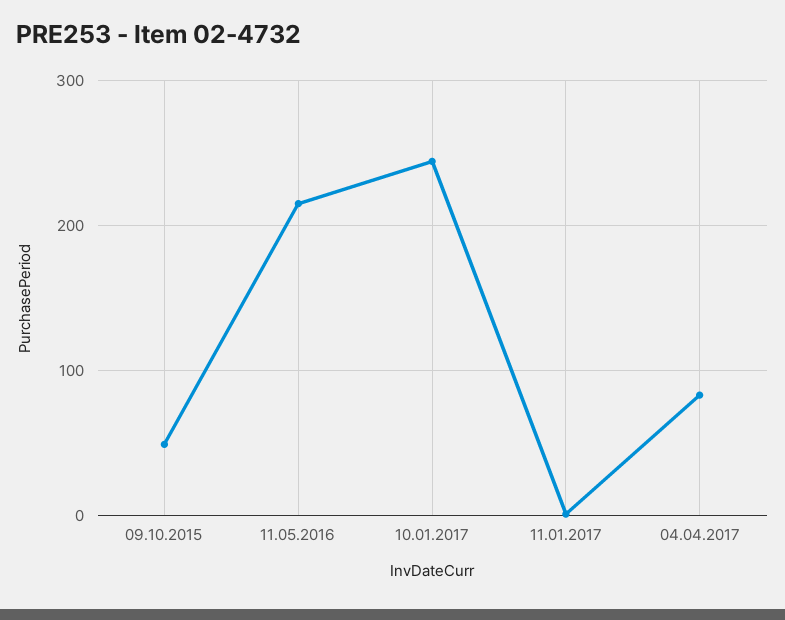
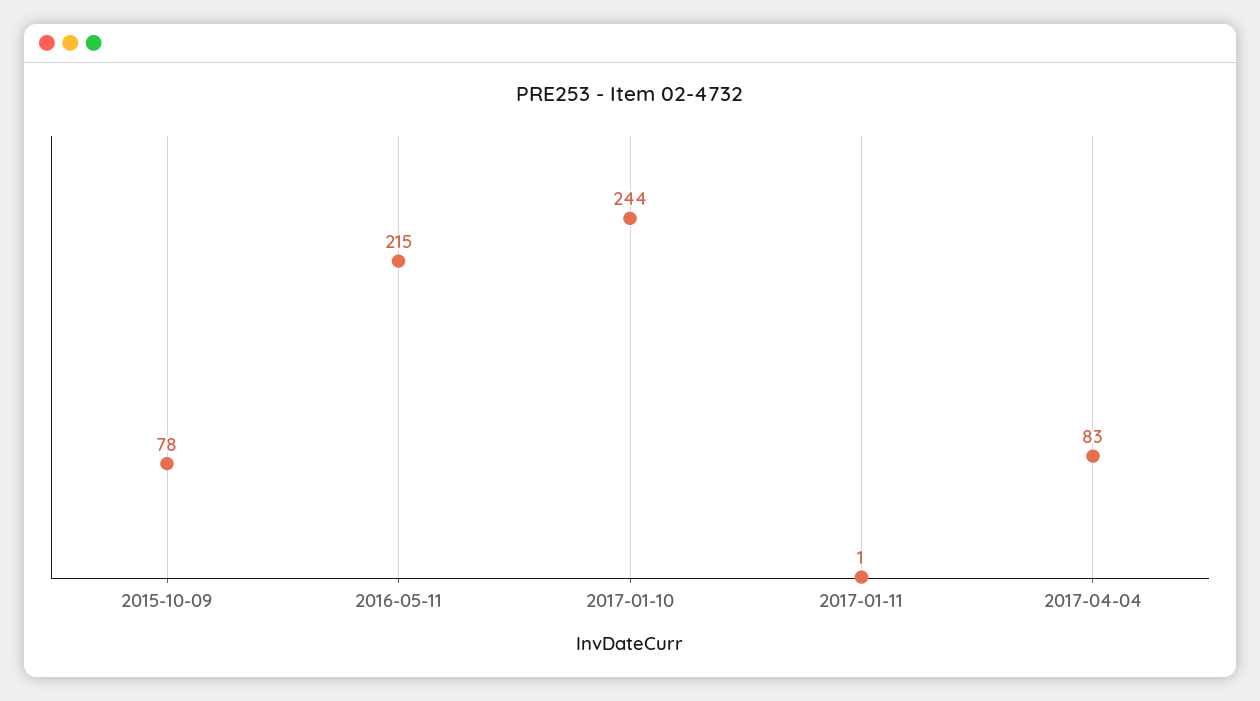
09.10.2015: 50 -> 78

